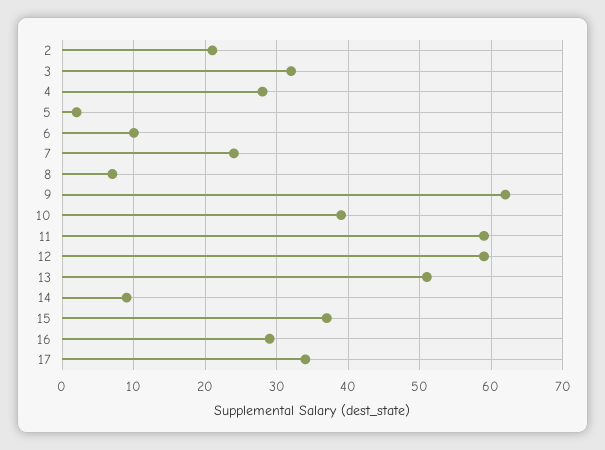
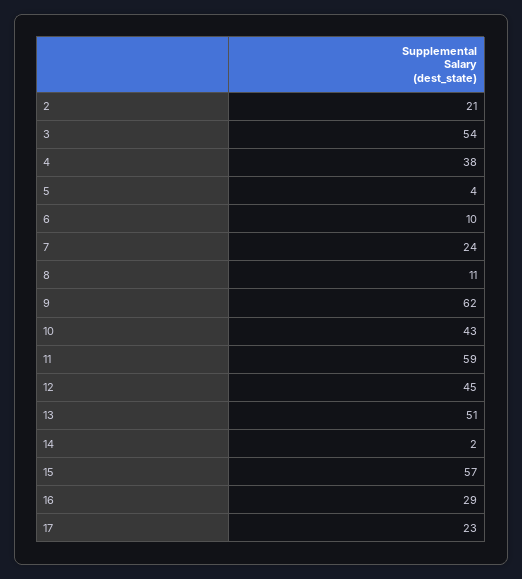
3: 32 -> 54
4: 28 -> 38
5: 2 -> 4
8: 7 -> 11
10: 39 -> 43
12: 59 -> 45
14: 9 -> 2
15: 37 -> 57
17: 34 -> 23

